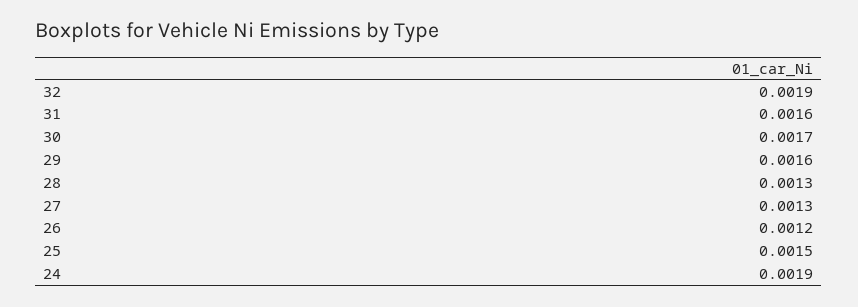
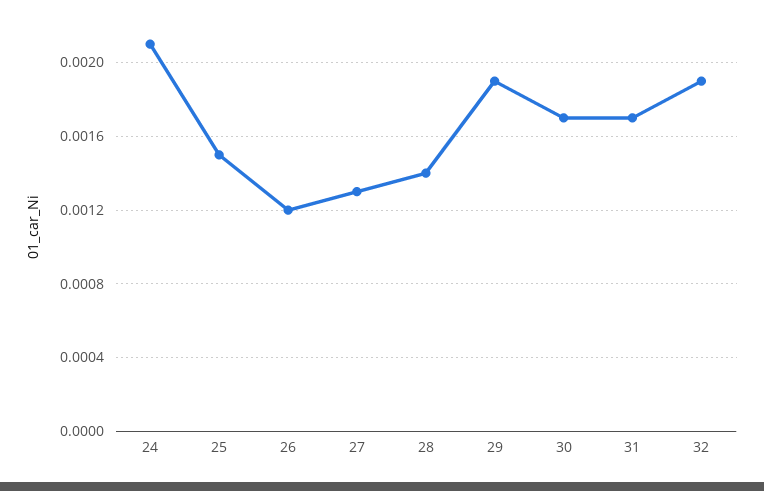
31: 0.0016 -> 0.0017
29: 0.0016 -> 0.0019
28: 0.0013 -> 0.0014
24: 0.0019 -> 0.0021

